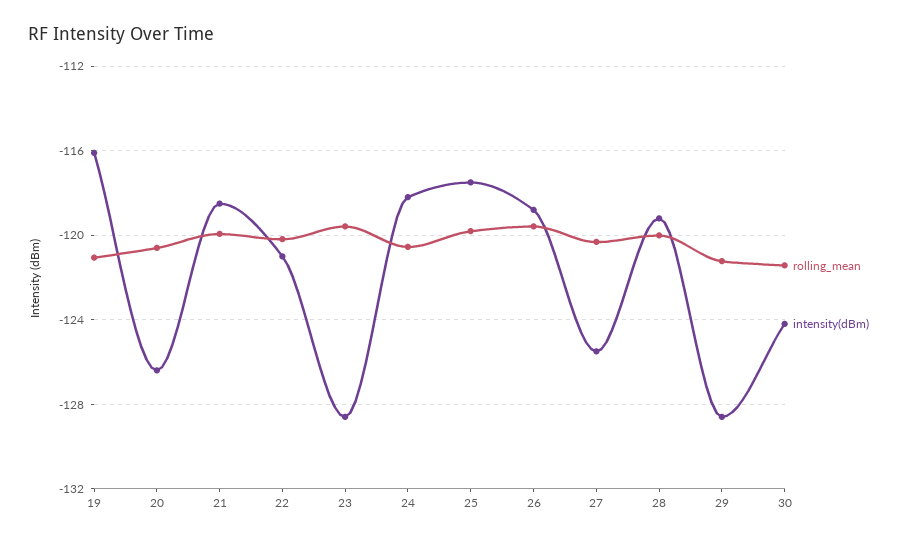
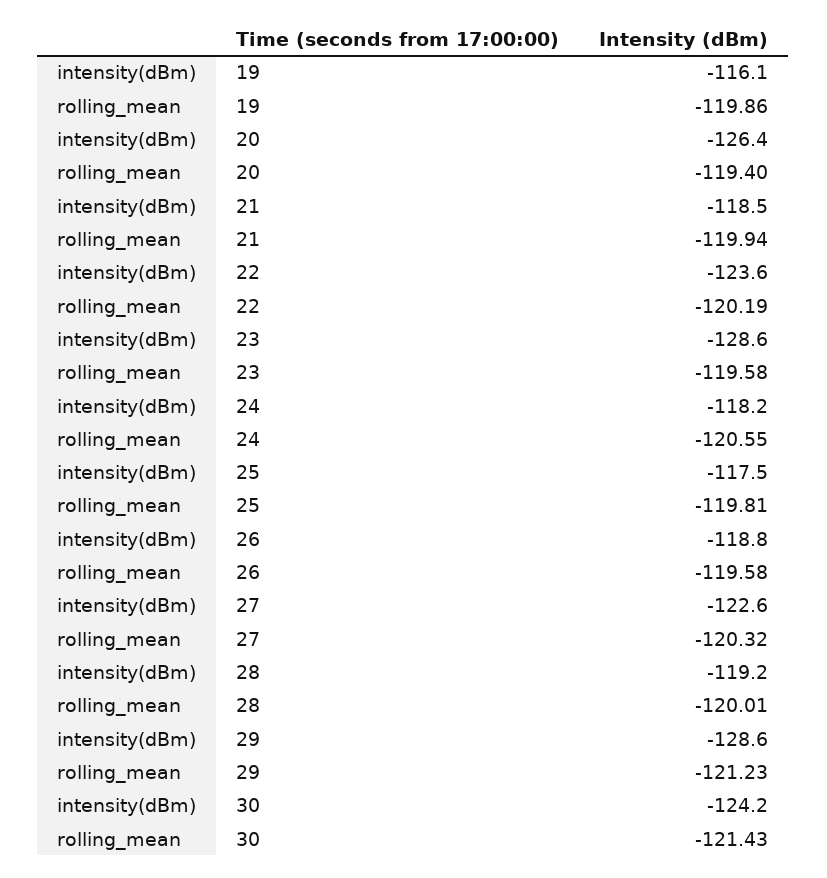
rolling_mean, 19: -121 -> -119.86
rolling_mean, 20: -120.5 -> -119.4
intensity(dBm), 22: -121 -> -123.6
intensity(dBm), 27: -125.5 -> -122.6

